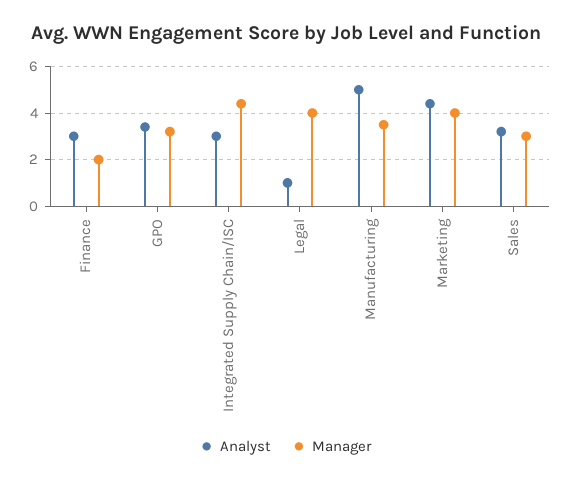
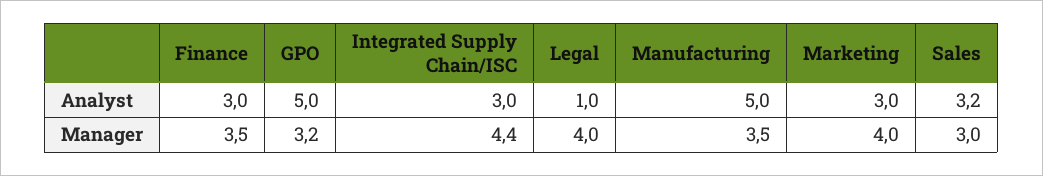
Manager, Finance: 2 -> 3.5
Analyst, GPO: 3.5 -> 5
Analyst, Marketing: 4.5 -> 3

